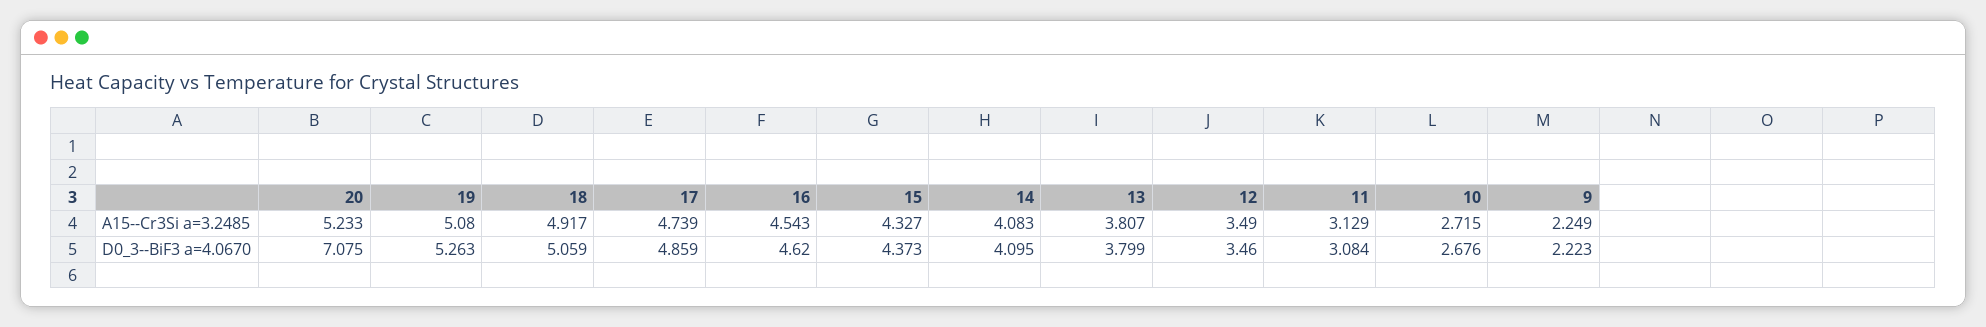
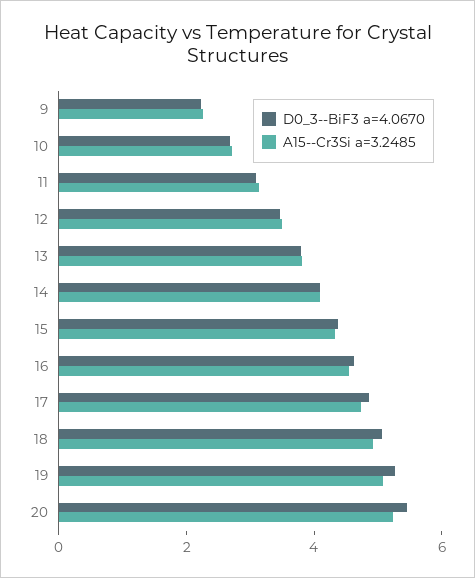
D0_3--BiF3 a=4.0670, 20: 7.075 -> 5.5

